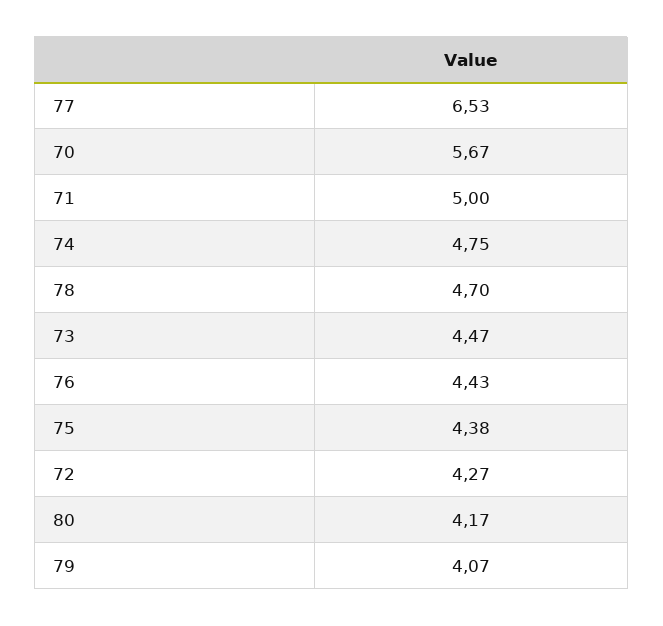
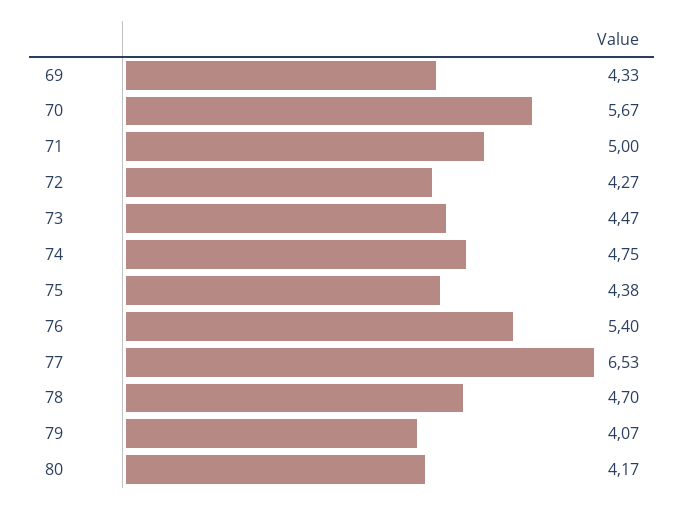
76: 4.43 -> 5.4
69: none -> 4.33

